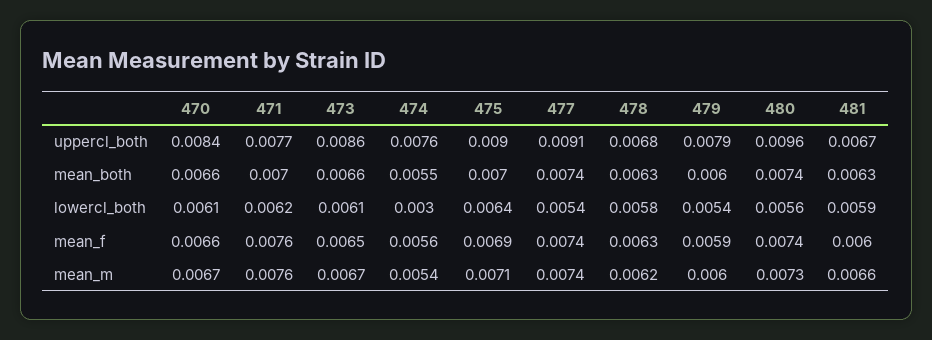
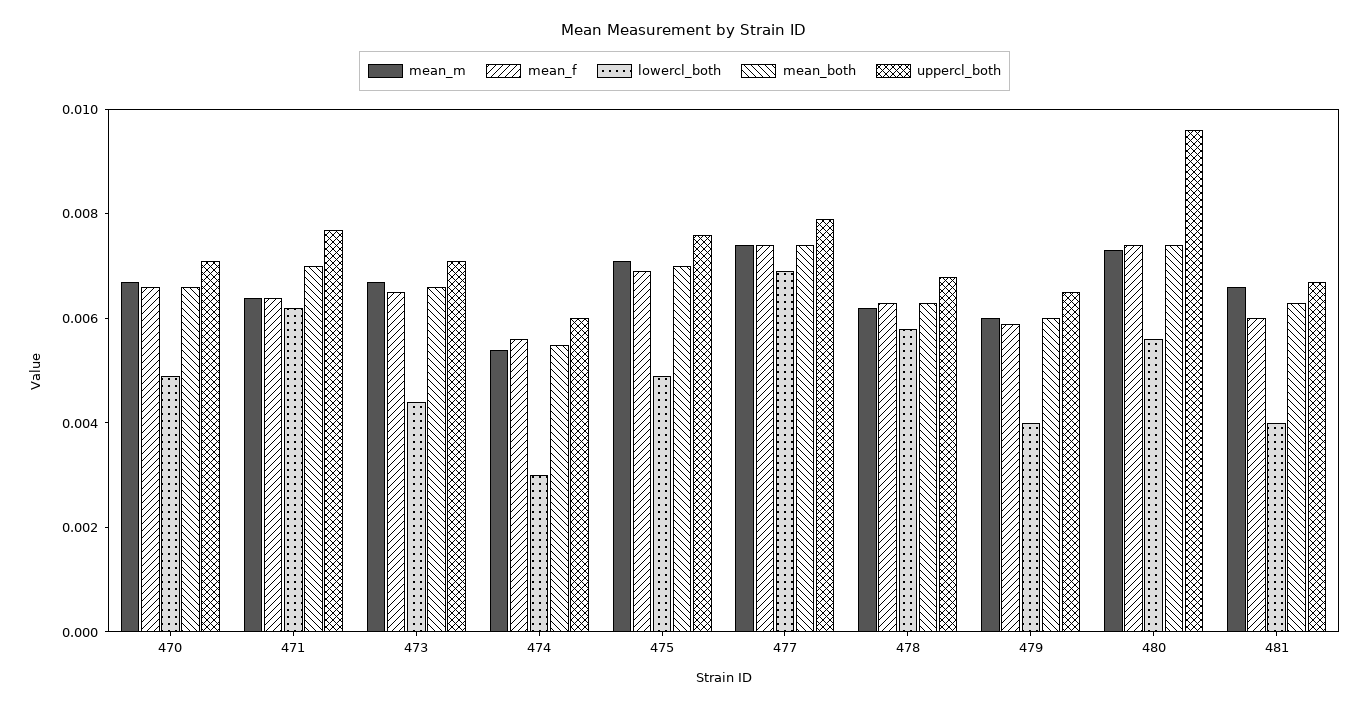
uppercl_both, 470: 0.0084 -> 0.007
uppercl_both, 473: 0.0086 -> 0.007
uppercl_both, 474: 0.0076 -> 0.006
uppercl_both, 475: 0.009 -> 0.0075
uppercl_both, 477: 0.0091 -> 0.008
uppercl_both, 479: 0.0079 -> 0.0065
lowercl_both, 470: 0.0061 -> 0.005
lowercl_both, 473: 0.0061 -> 0.0045
lowercl_both, 475: 0.0064 -> 0.005
lowercl_both, 477: 0.0054 -> 0.007
lowercl_both, 479: 0.0054 -> 0.004
lowercl_both, 481: 0.0059 -> 0.004
mean_f, 471: 0.0076 -> 0.0065
mean_m, 471: 0.0076 -> 0.0065

